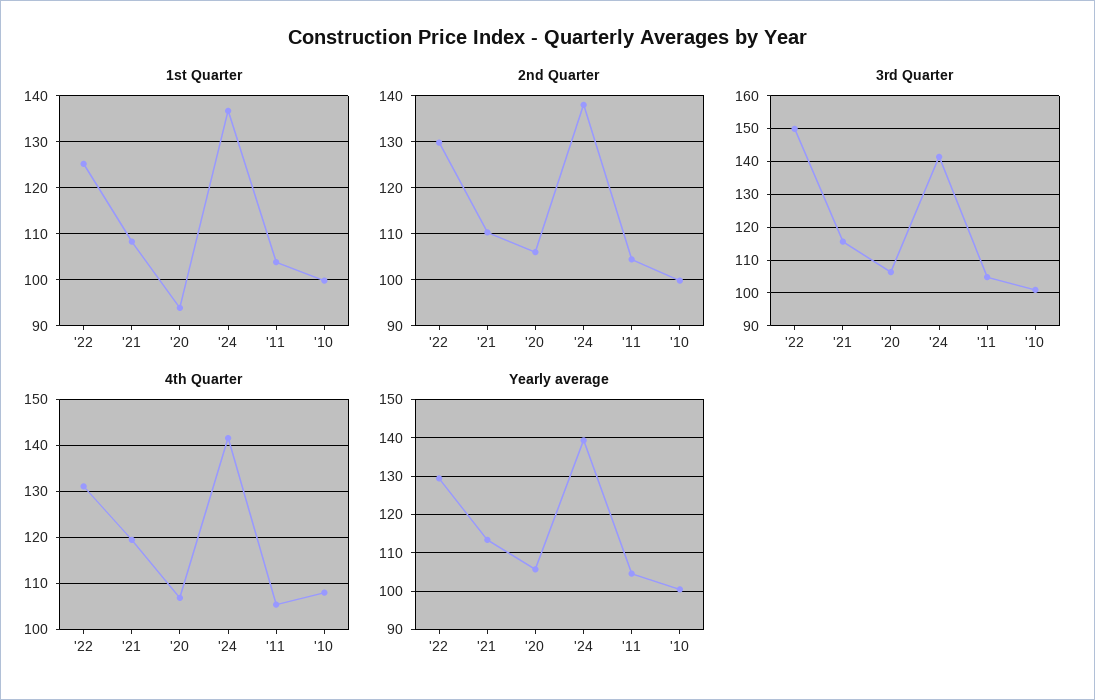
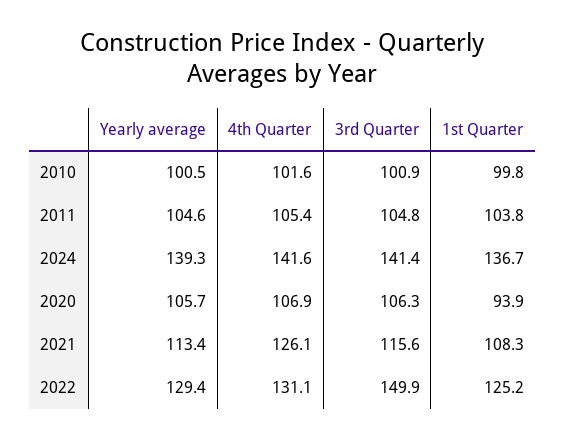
2nd Quarter, '22: 130 -> none
2nd Quarter, '21: 110 -> none
2nd Quarter, '20: 106 -> none
2nd Quarter, '24: 138 -> none
2nd Quarter, '11: 104 -> none
2nd Quarter, '10: 100 -> none
4th Quarter, '21: 120 -> 126.1
4th Quarter, '10: 108 -> 101.6

